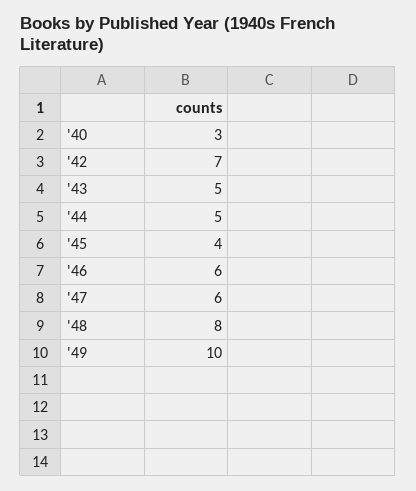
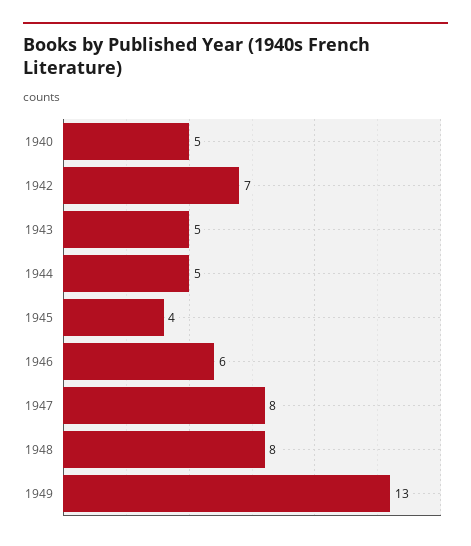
'40: 3 -> 5
'47: 6 -> 8
'49: 10 -> 13

